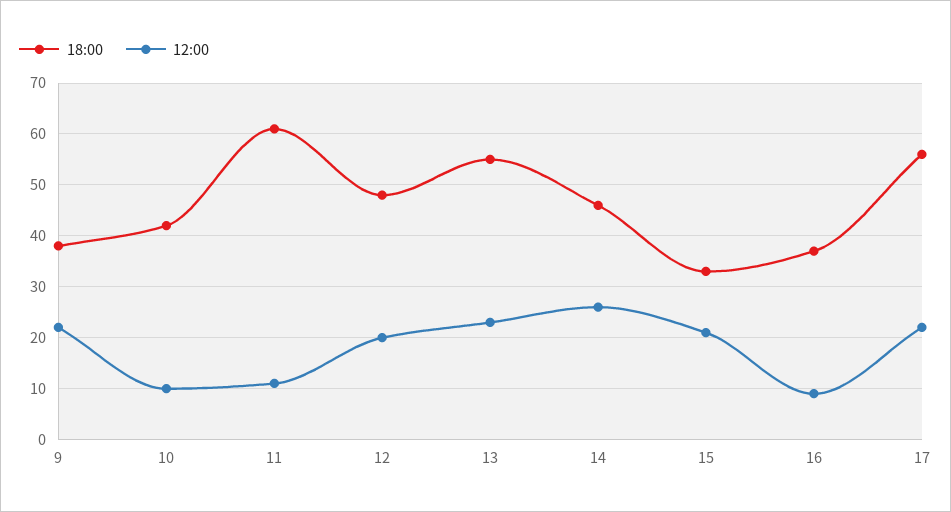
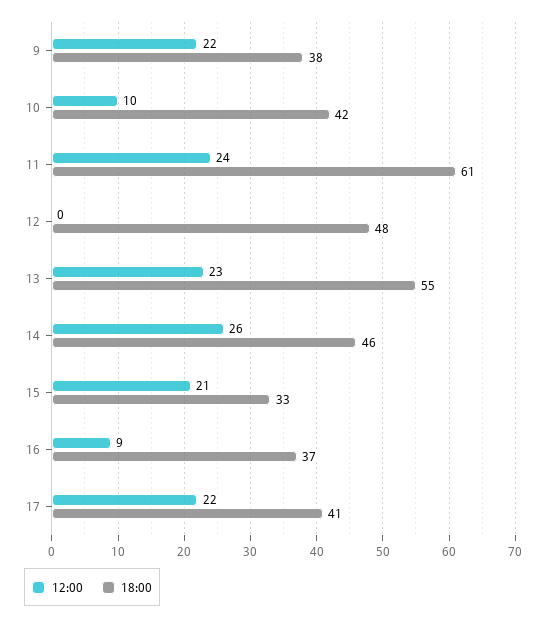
12:00, 11: 10 -> 24
12:00, 12: 20 -> 0
18:00, 17: 55 -> 41

